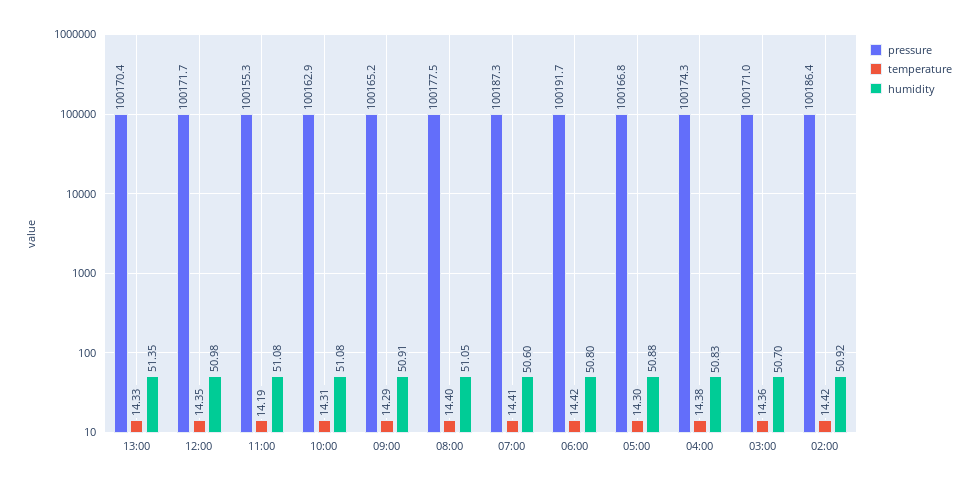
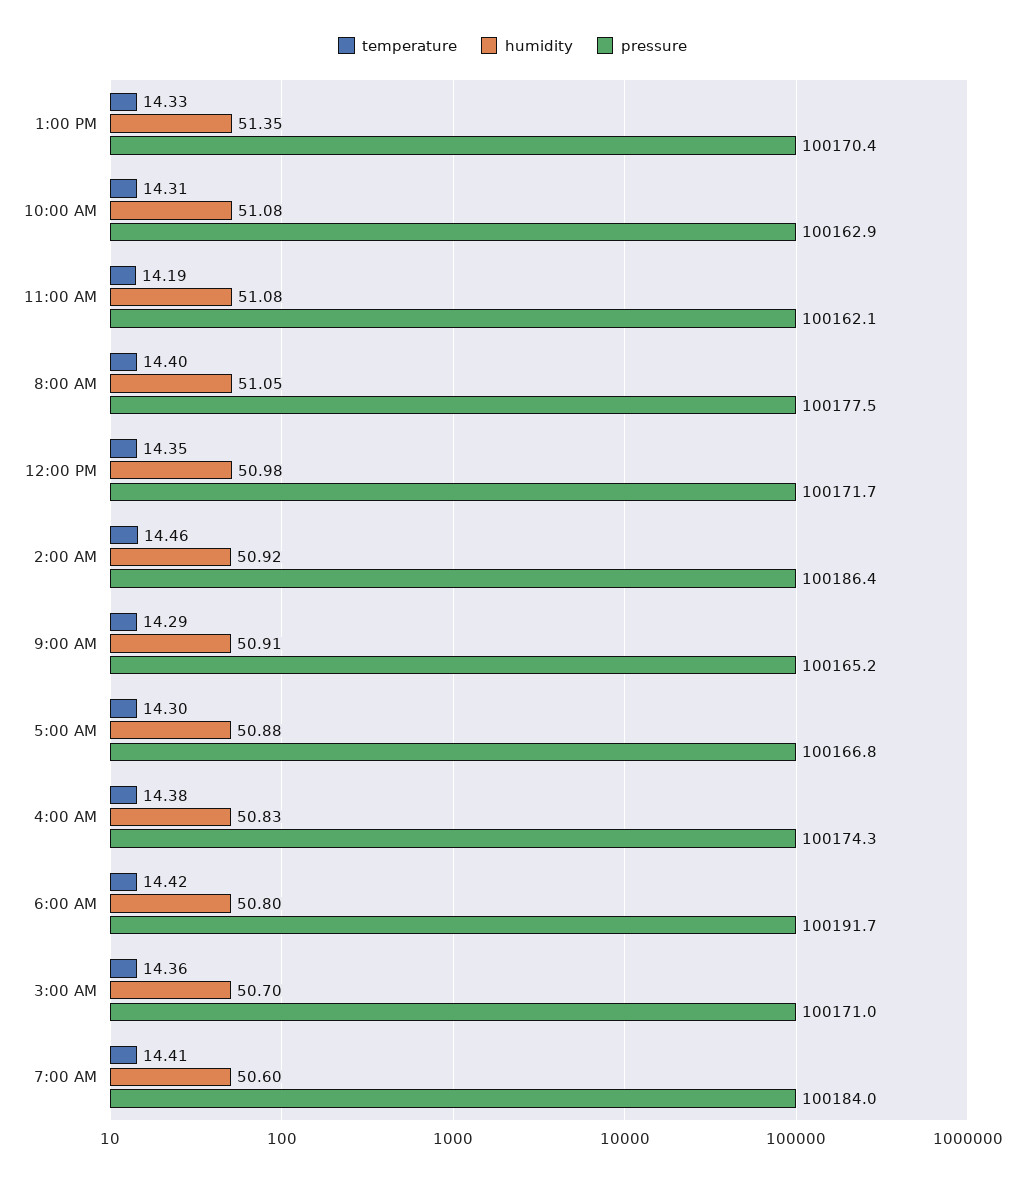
pressure, 11:00: 100155.3 -> 100162.1
pressure, 07:00: 100187.3 -> 100184
temperature, 02:00: 14.42 -> 14.46

